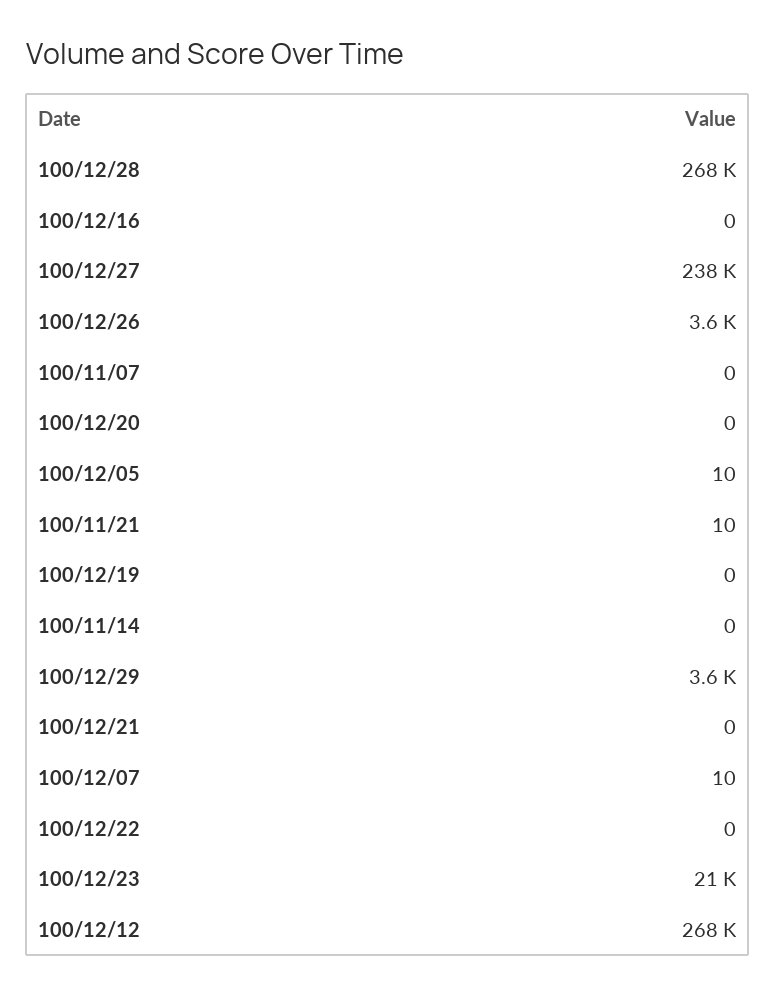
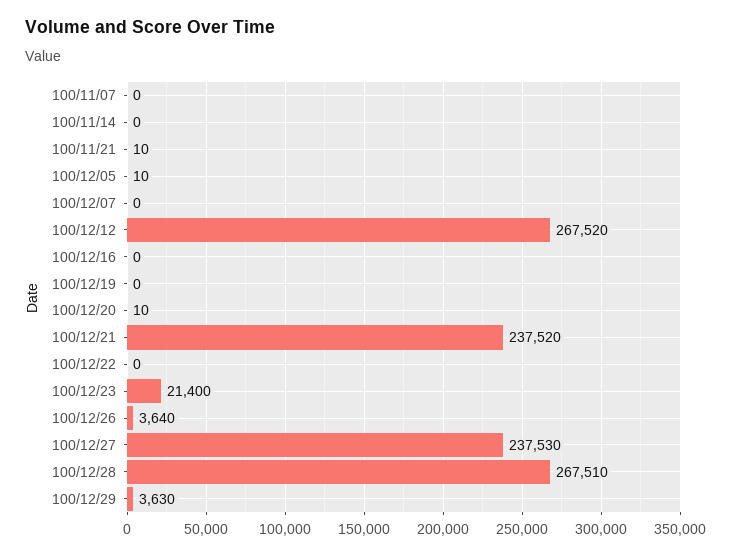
100/12/20: 0 -> 10
100/12/21: 0 -> 237520
100/12/07: 10 -> 0

